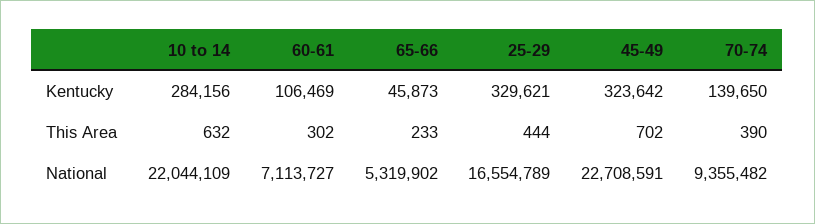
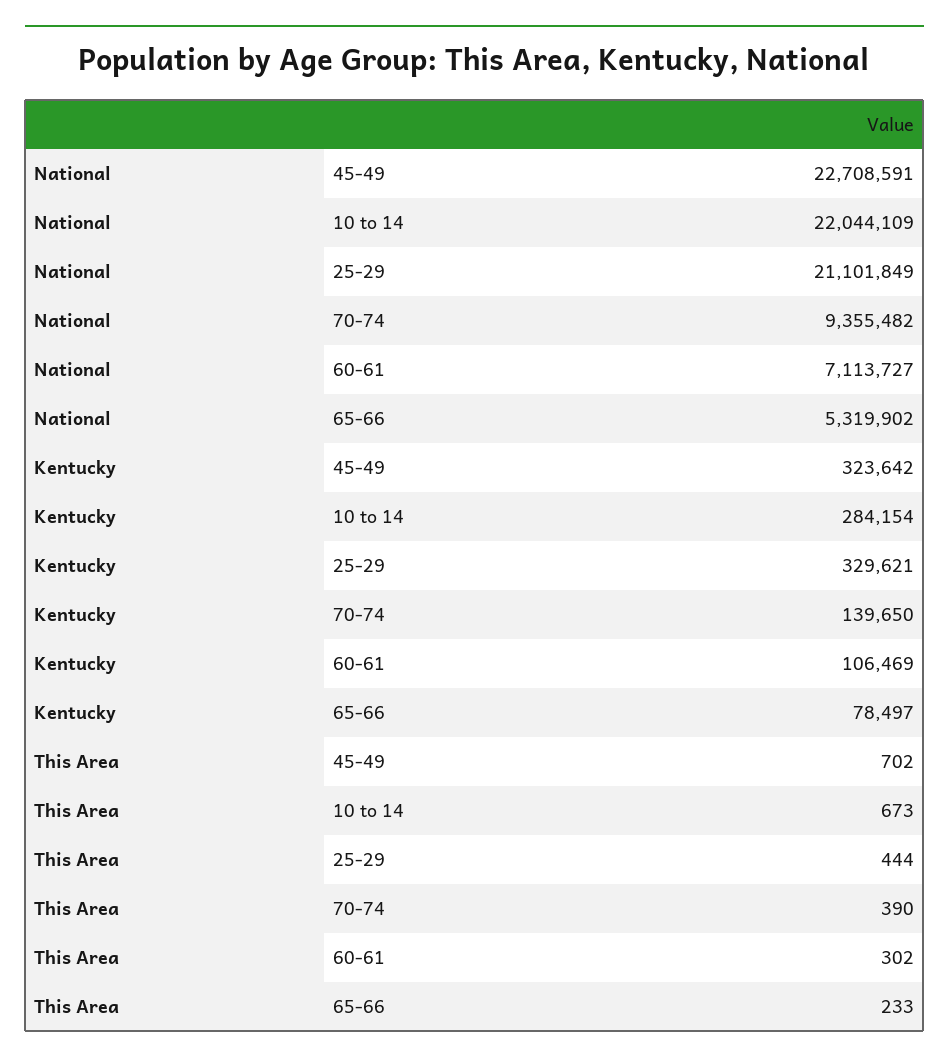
10 to 14, Kentucky: 284156 -> 284154
65-66, Kentucky: 45873 -> 78497
10 to 14, This Area: 632 -> 673
25-29, National: 16554789 -> 21101849

